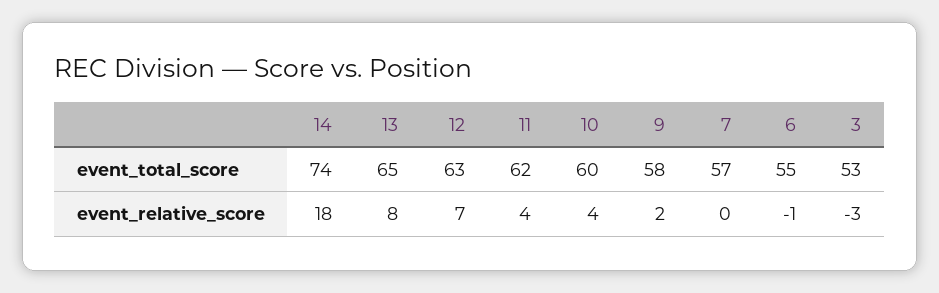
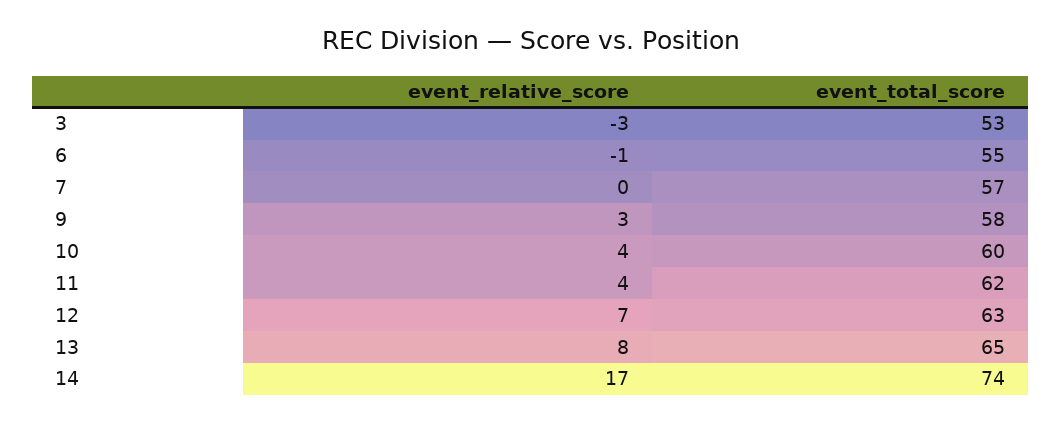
14, event_relative_score: 18 -> 17
9, event_relative_score: 2 -> 3

